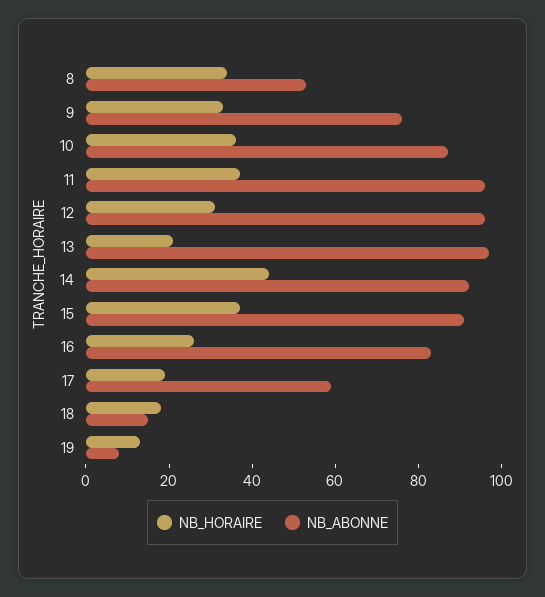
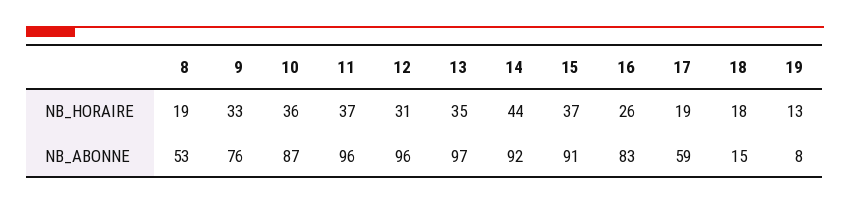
NB_HORAIRE, 8: 35 -> 19
NB_HORAIRE, 13: 20 -> 35

